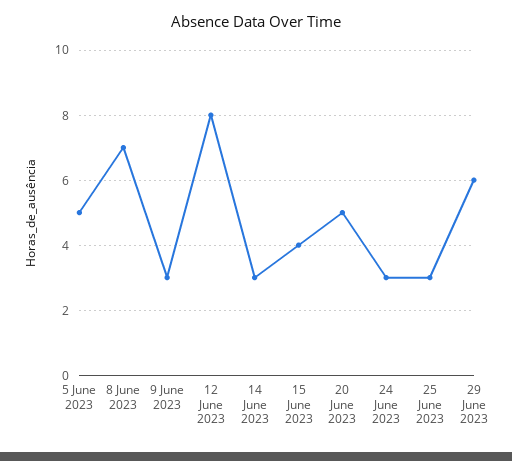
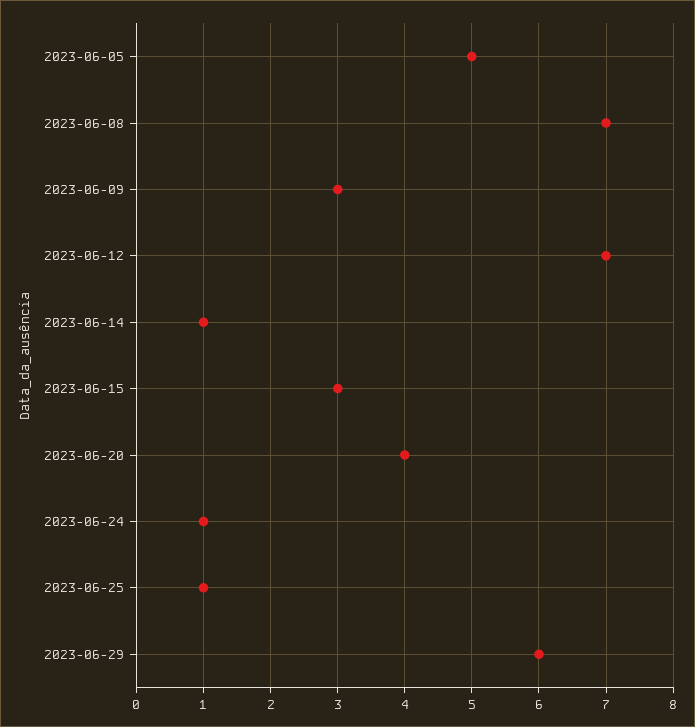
12 June 2023: 8 -> 7
14 June 2023: 3 -> 1
15 June 2023: 4 -> 3
20 June 2023: 5 -> 4
24 June 2023: 3 -> 1
25 June 2023: 3 -> 1

